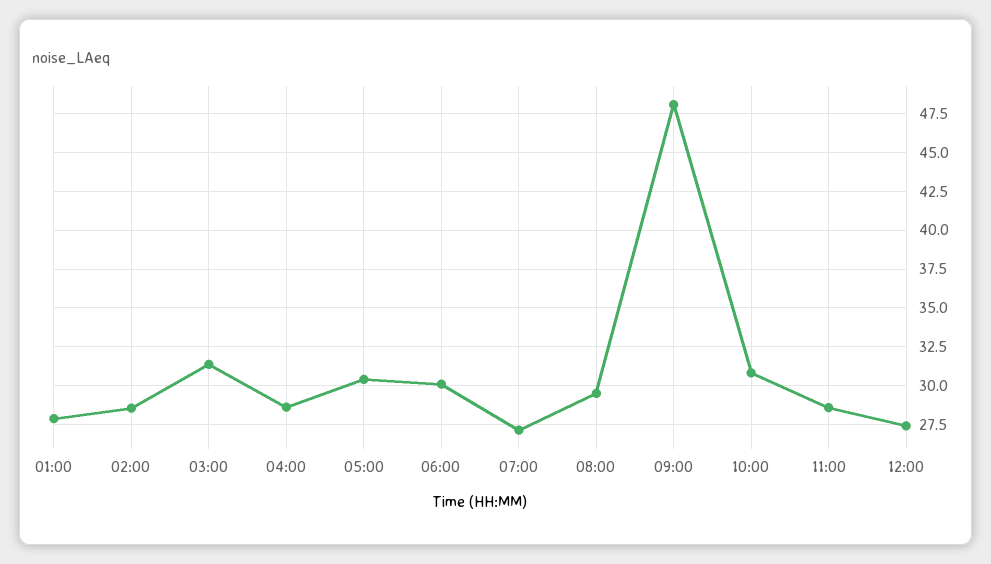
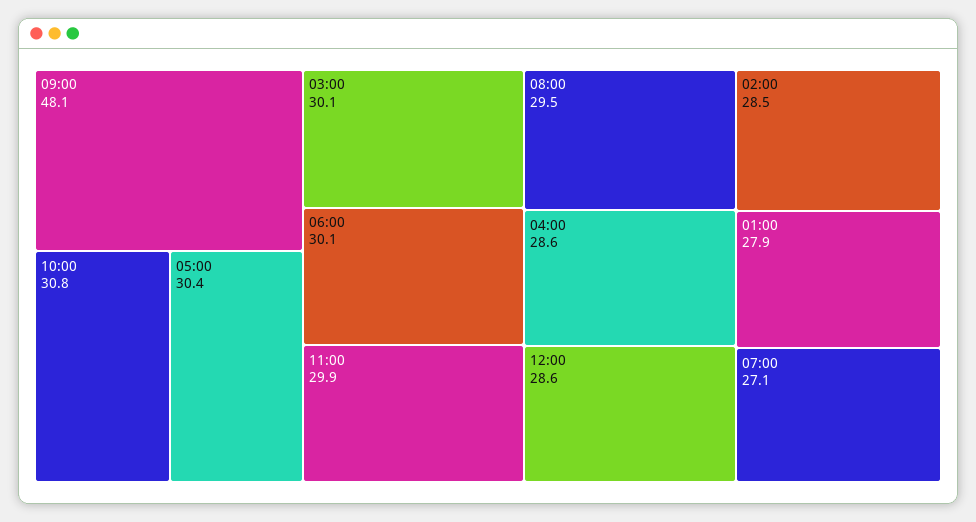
03:00: 31.5 -> 30.1
11:00: 28.5 -> 29.9
12:00: 27.5 -> 28.6

